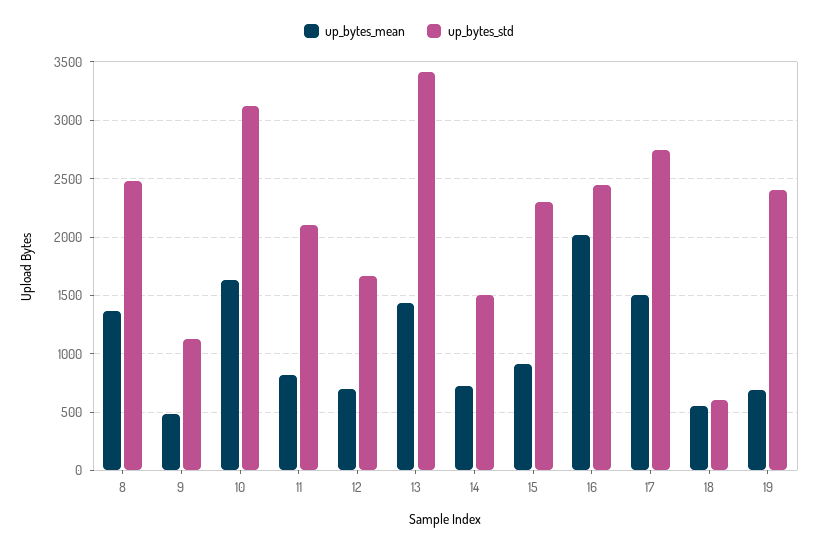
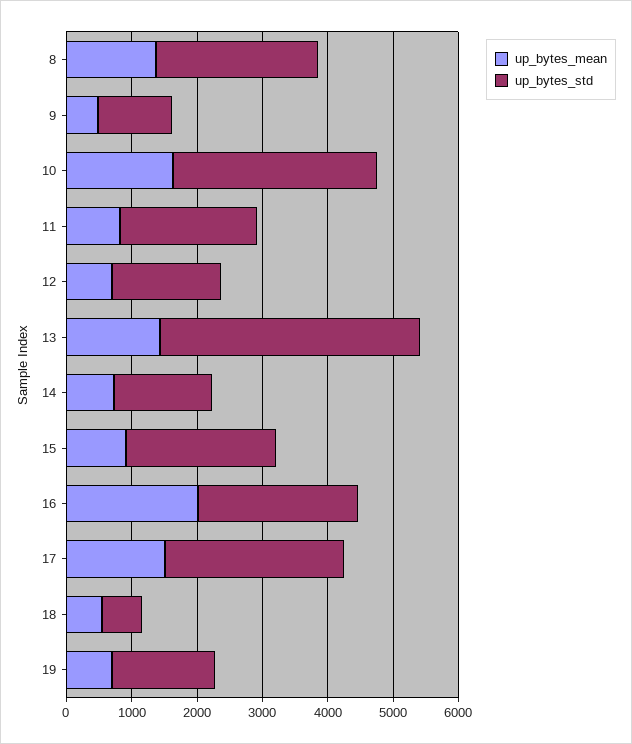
up_bytes_std, 13: 3400 -> 4000
up_bytes_std, 19: 2400 -> 1600

